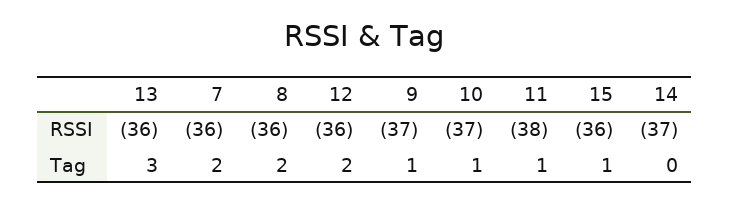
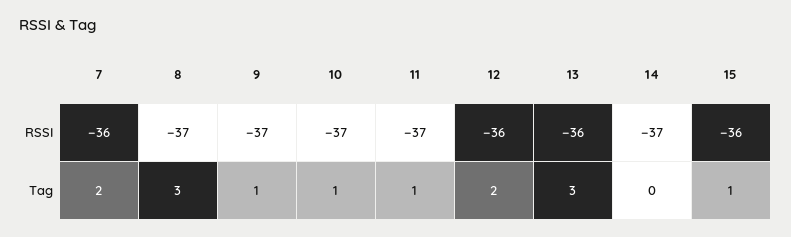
8, RSSI: -36 -> -37
11, RSSI: -38 -> -37
8, Tag: 2 -> 3

